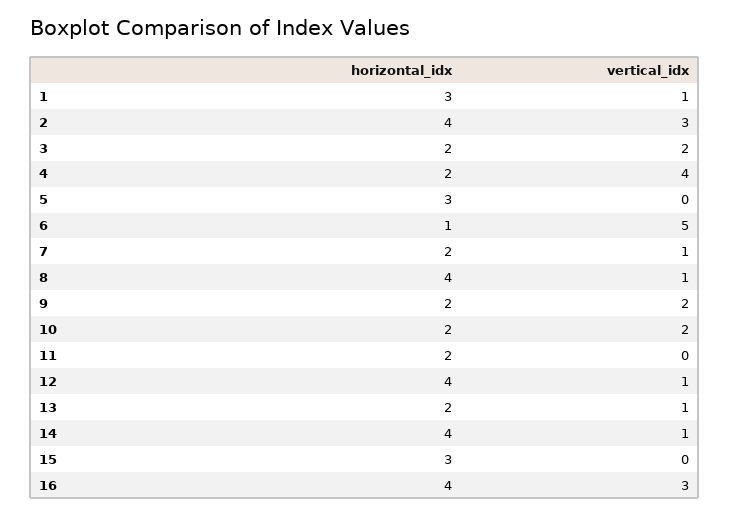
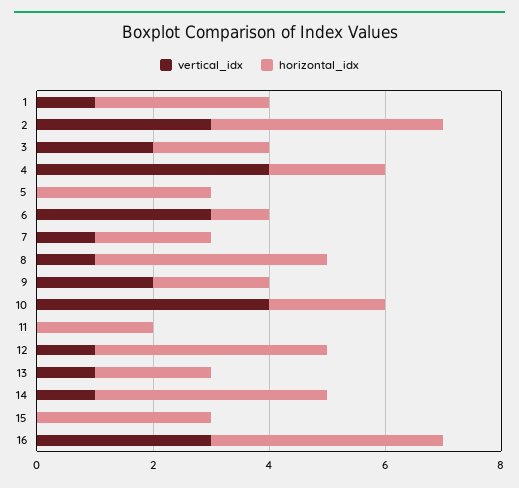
vertical_idx, 6: 5 -> 3
vertical_idx, 10: 2 -> 4

